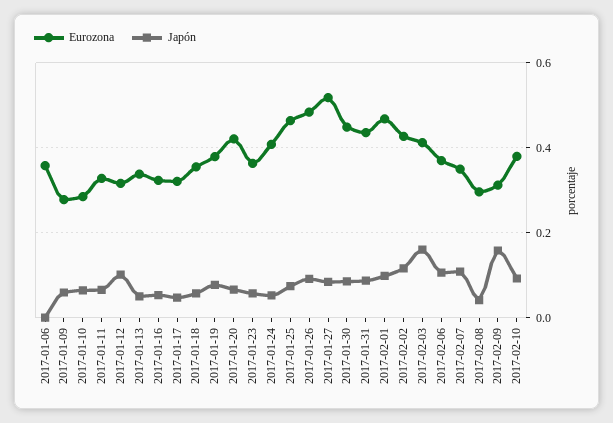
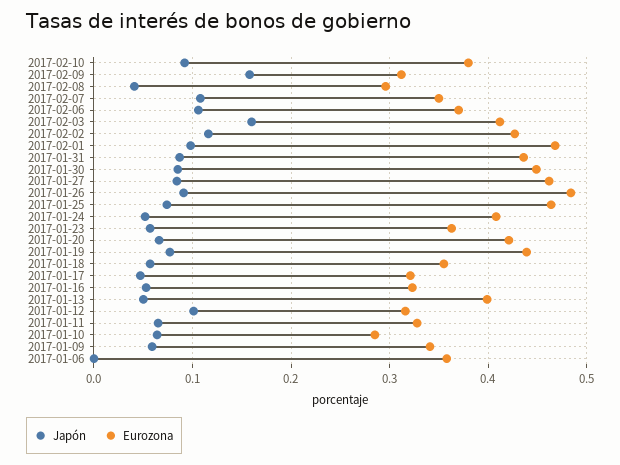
Eurozona, 2017-01-09: 0.28 -> 0.34
Eurozona, 2017-01-13: 0.34 -> 0.4
Eurozona, 2017-01-19: 0.38 -> 0.44
Eurozona, 2017-01-27: 0.52 -> 0.46

